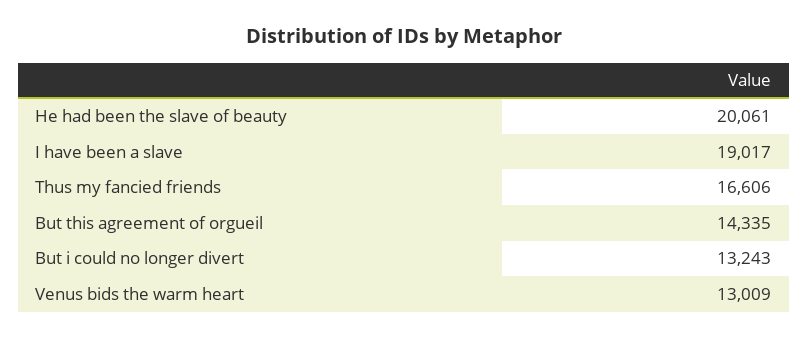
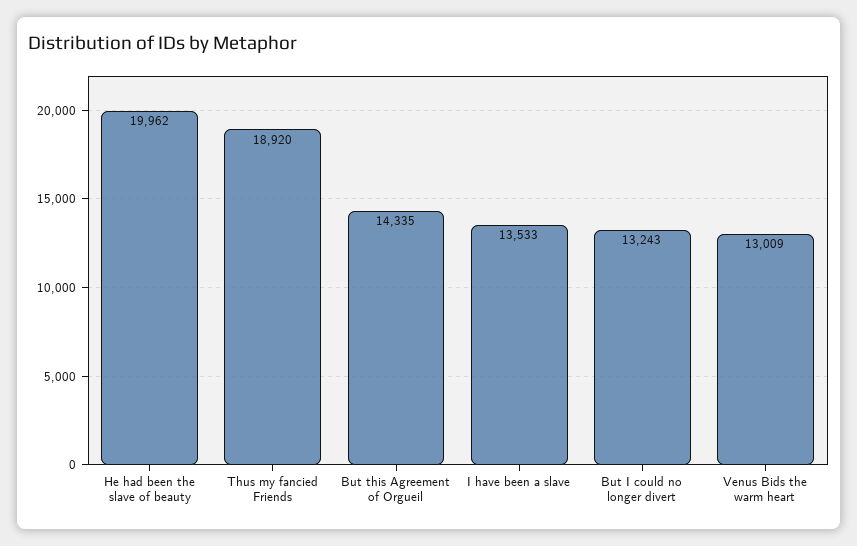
He had been the slave of beauty: 20061 -> 19962
I have been a slave: 19017 -> 13533
Thus my fancied friends: 16606 -> 18920

